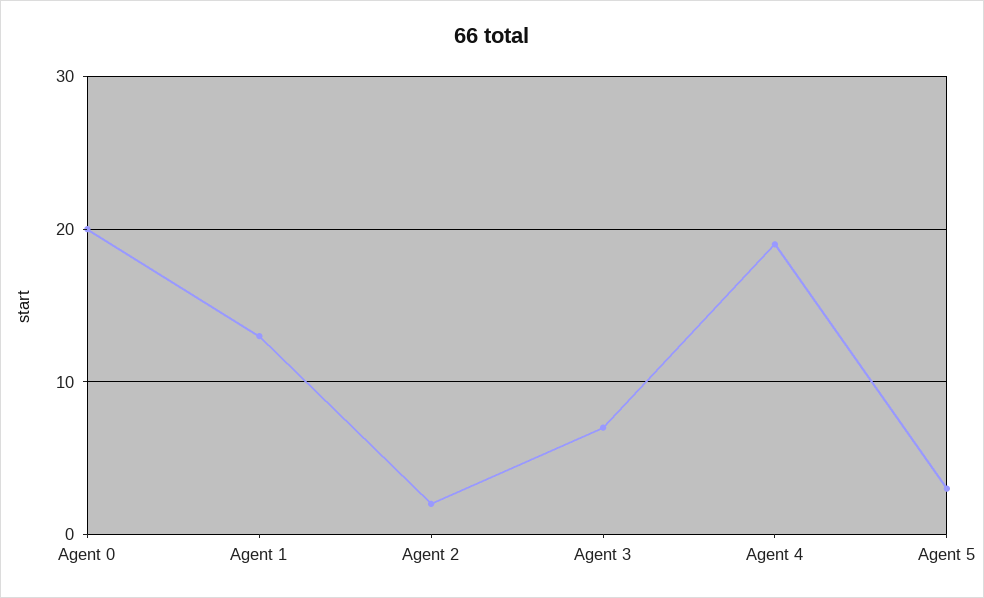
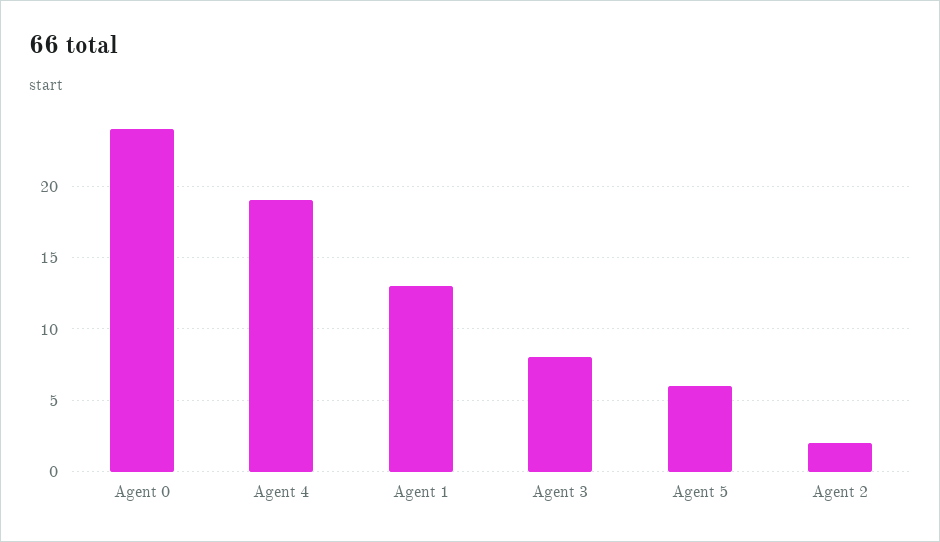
Agent 0: 20 -> 24
Agent 3: 7 -> 8
Agent 5: 3 -> 6

